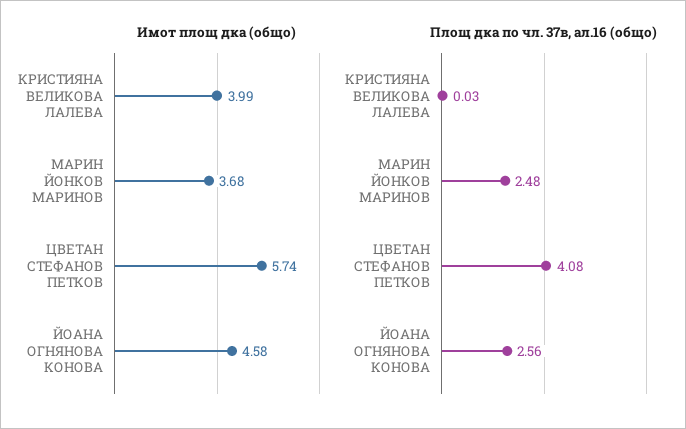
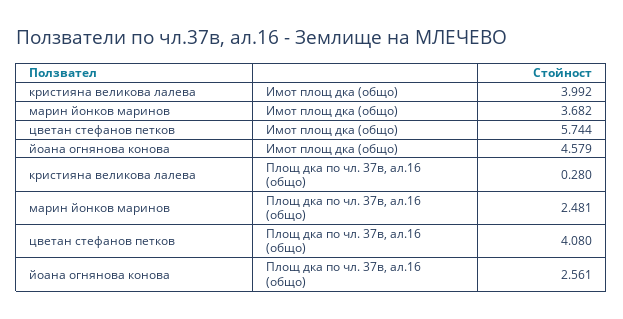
Площ дка по чл. 37в, ал.16 (общо), КРИСТИЯНА ВЕЛИКОВА ЛАЛЕВА: 0.03 -> 0.28

